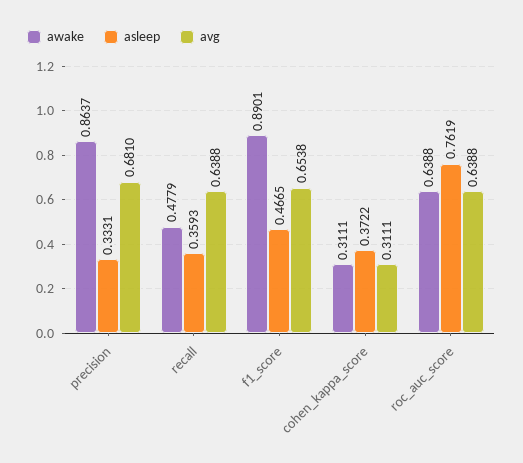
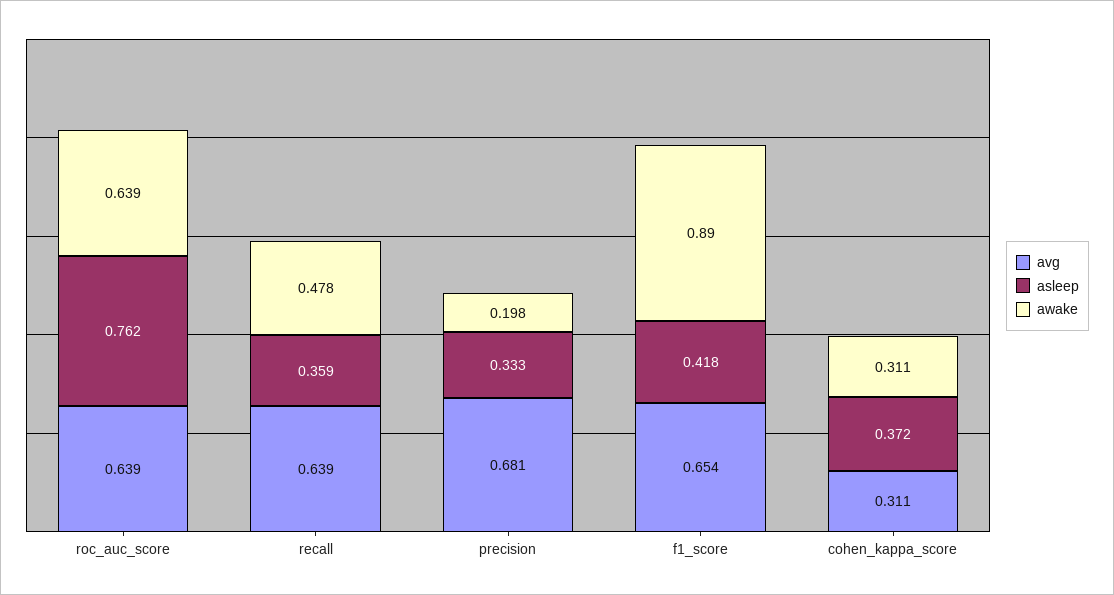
awake, precision: 0.8637 -> 0.198
asleep, f1_score: 0.4665 -> 0.418

